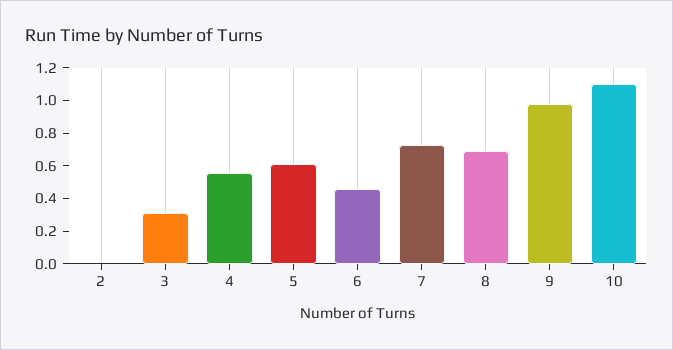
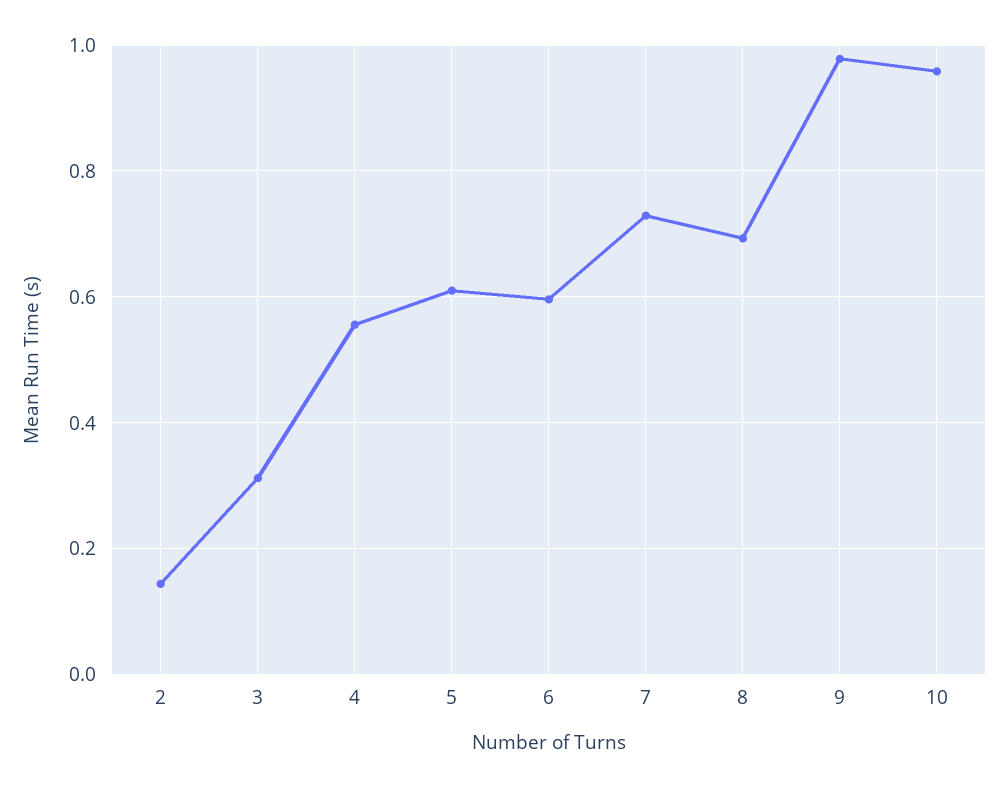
2: 0 -> 0.14
6: 0.45 -> 0.6
10: 1.1 -> 0.96

